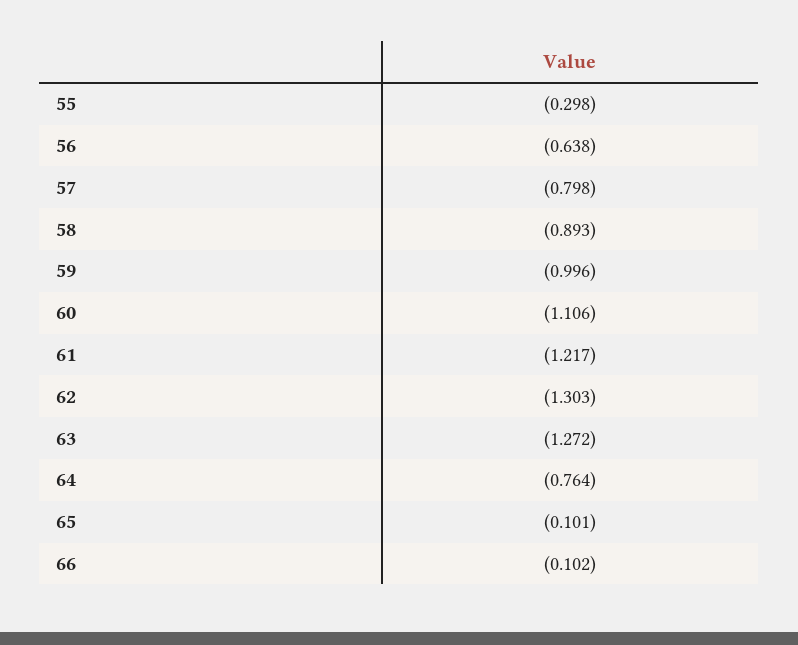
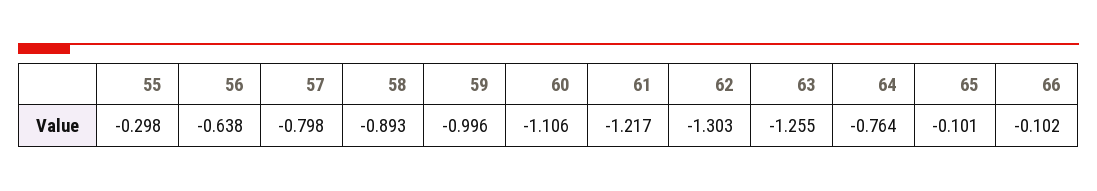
63: -1.272 -> -1.255

